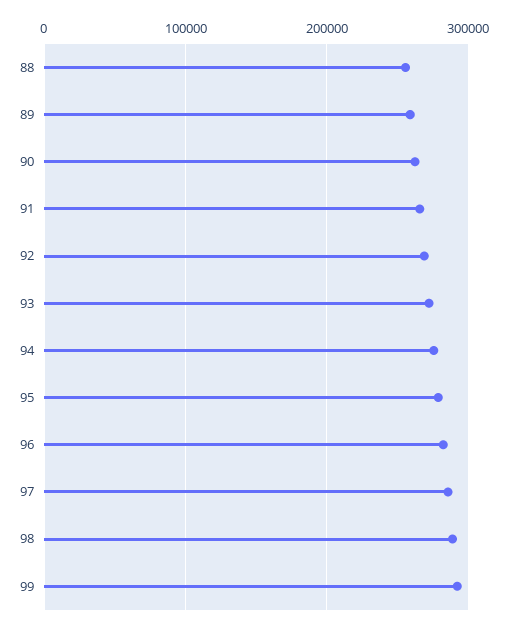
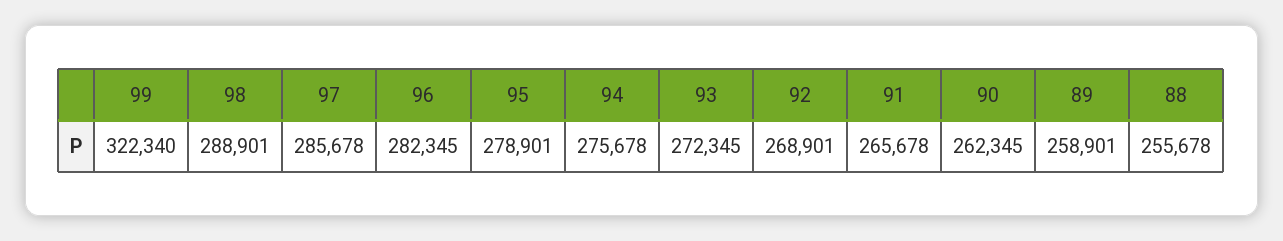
99: 290000 -> 322340

